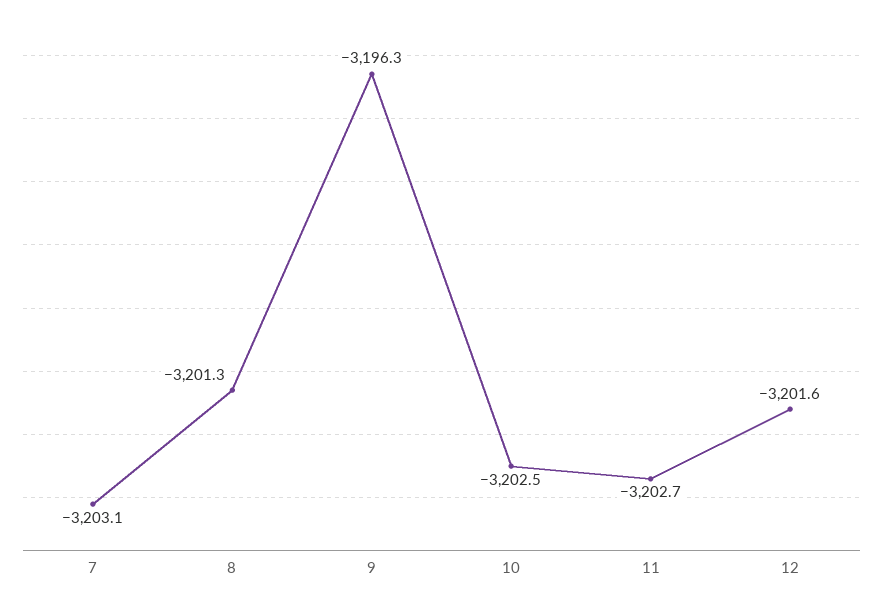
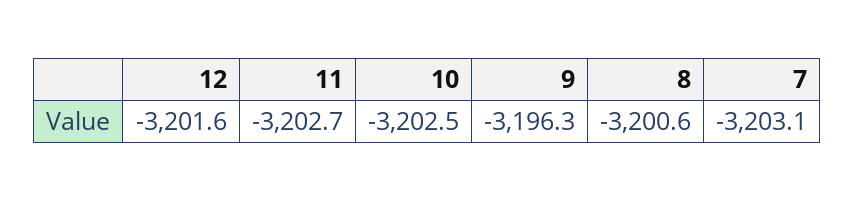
8: -3201.3 -> -3200.6

